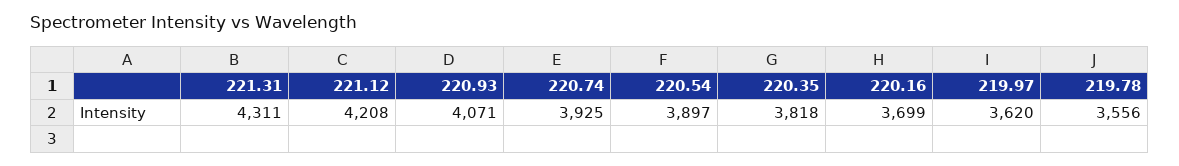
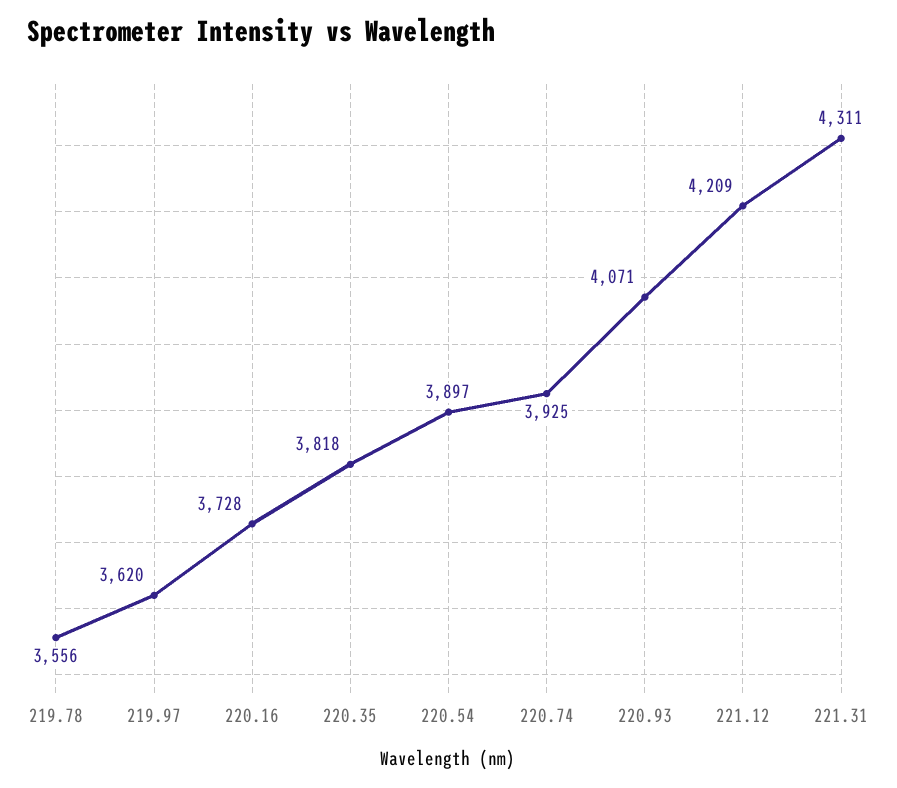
221.12: 4208 -> 4209
220.16: 3699 -> 3728

